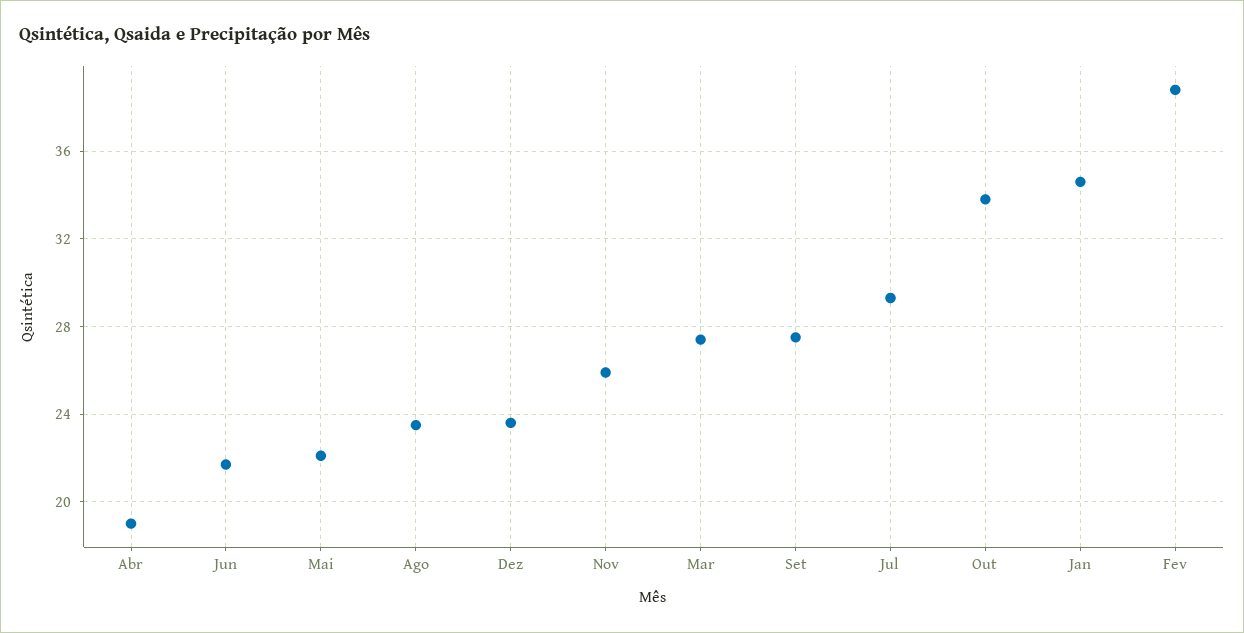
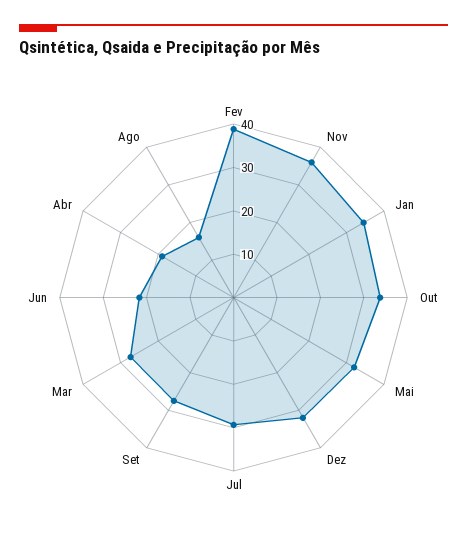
Mai: 22 -> 32
Ago: 23.5 -> 16
Dez: 23.5 -> 32
Nov: 26 -> 36

